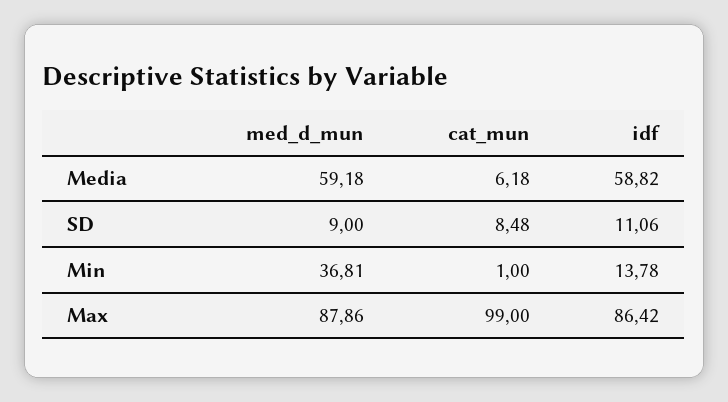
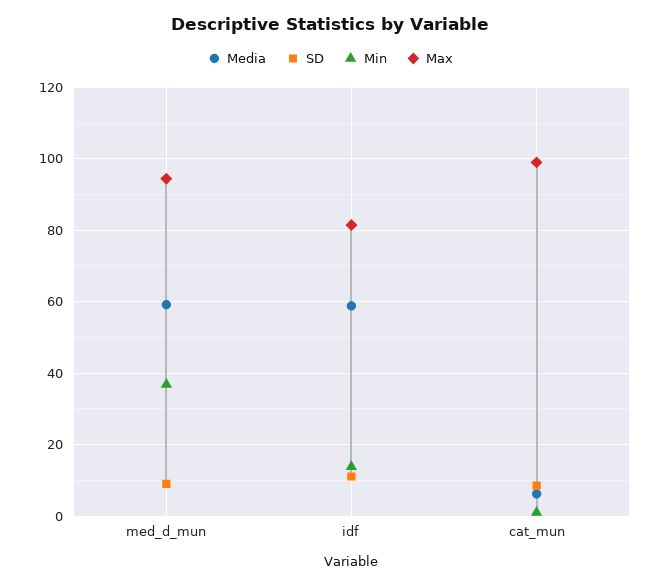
Max, med_d_mun: 87.86 -> 94
Max, idf: 86.42 -> 82

